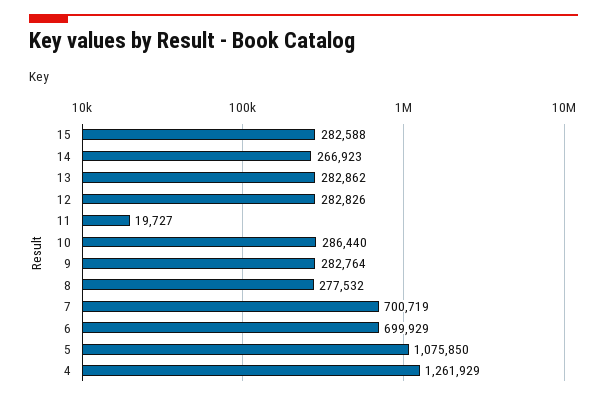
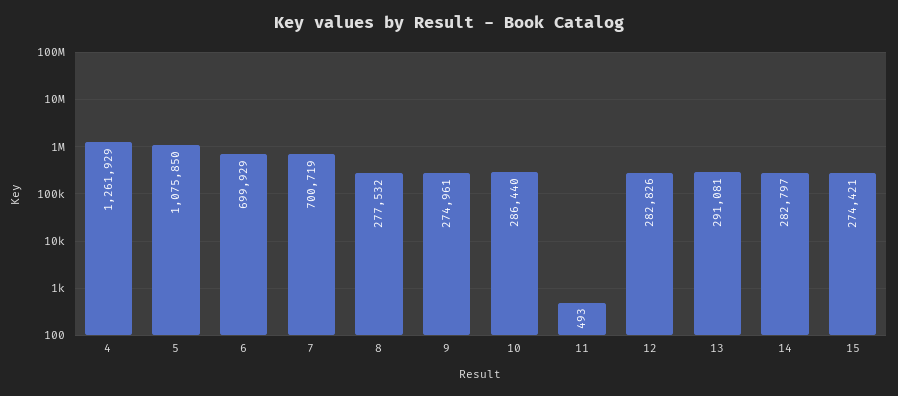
15: 282588 -> 274421
14: 266923 -> 282797
13: 282862 -> 291081
11: 19727 -> 493
9: 282764 -> 274961

